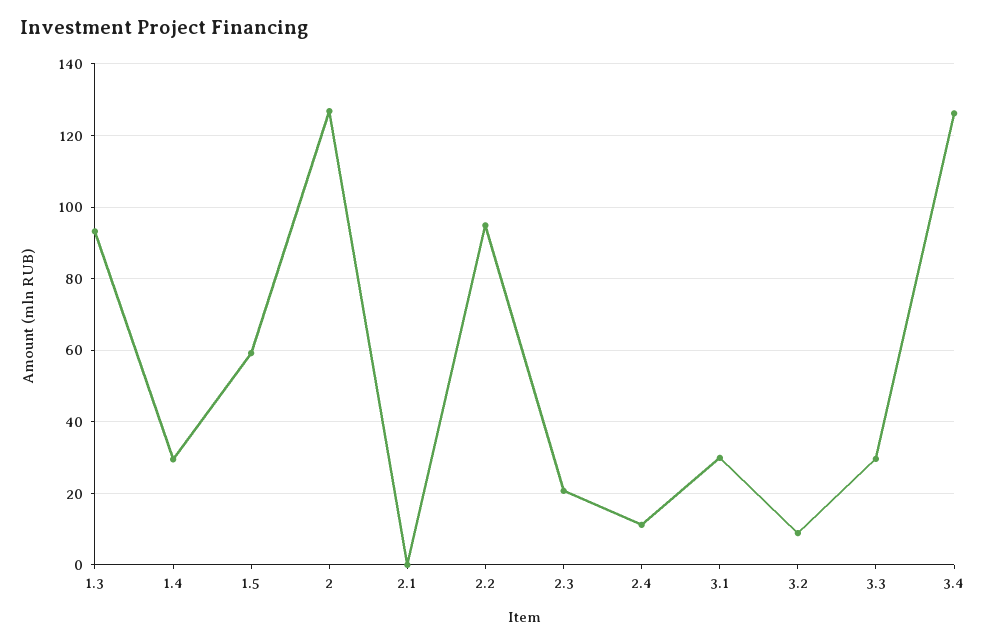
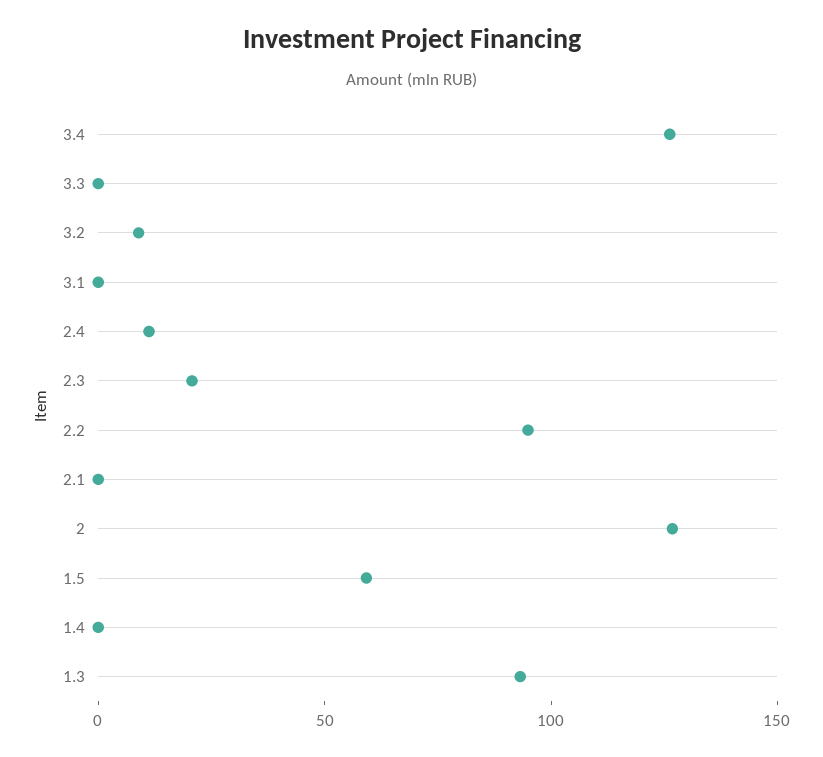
1.4: 30 -> 0
3.1: 30 -> 0
3.3: 30 -> 0

